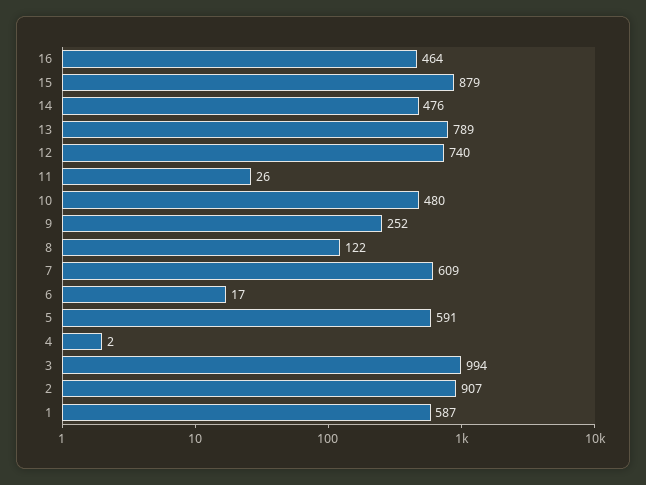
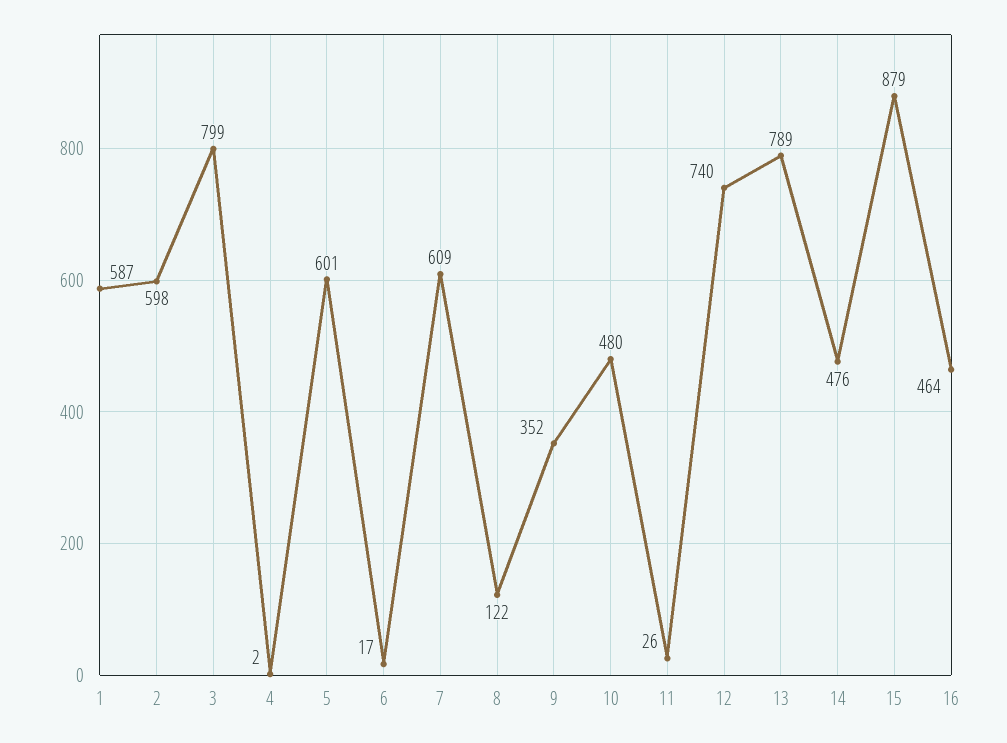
9: 252 -> 352
5: 591 -> 601
3: 994 -> 799
2: 907 -> 598

